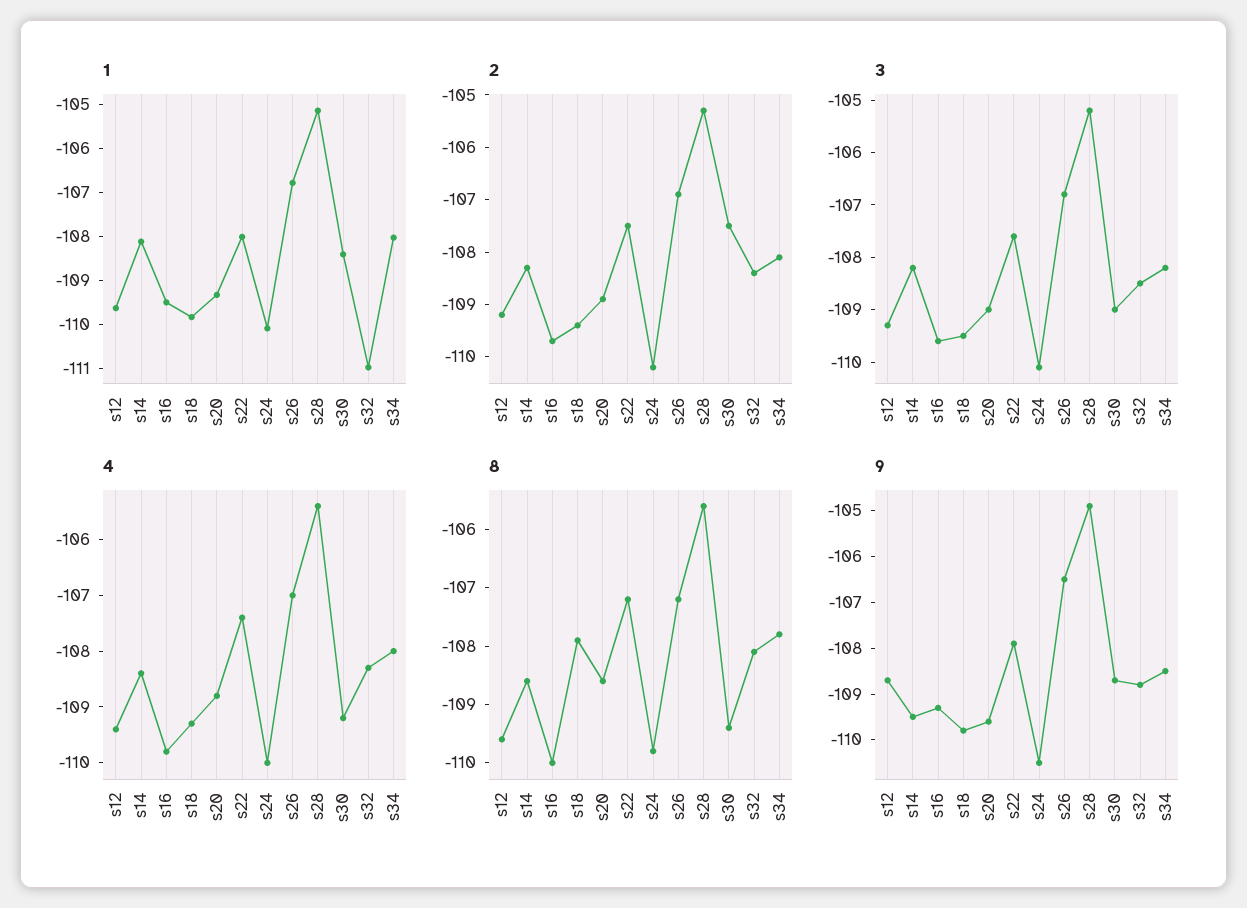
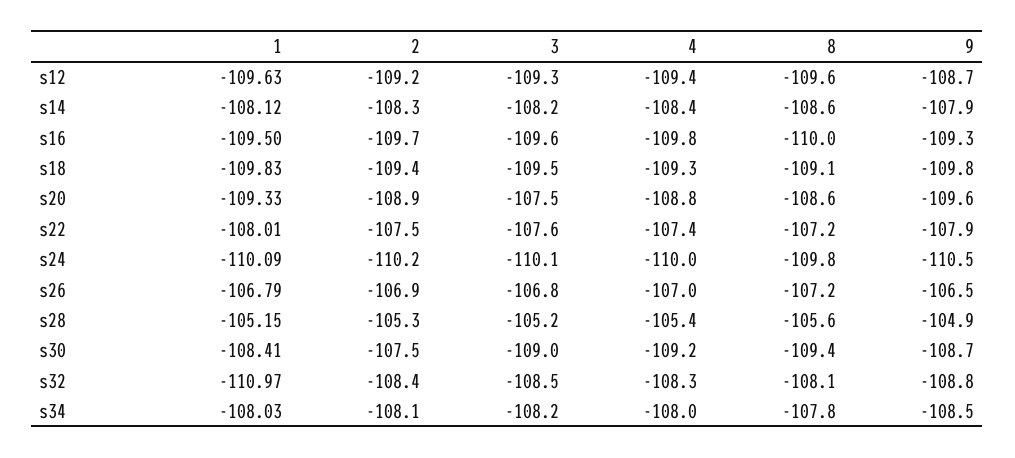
3, s20: -109 -> -107.5
8, s18: -108 -> -109.1
9, s14: -109.5 -> -107.9

